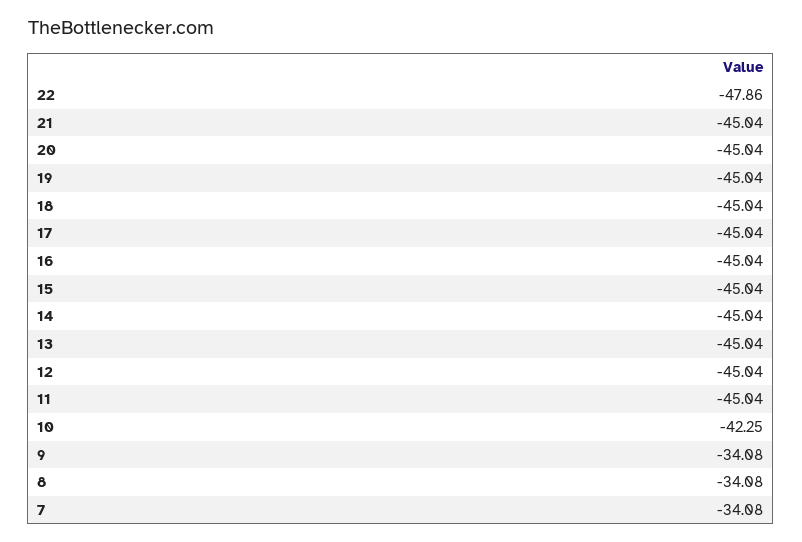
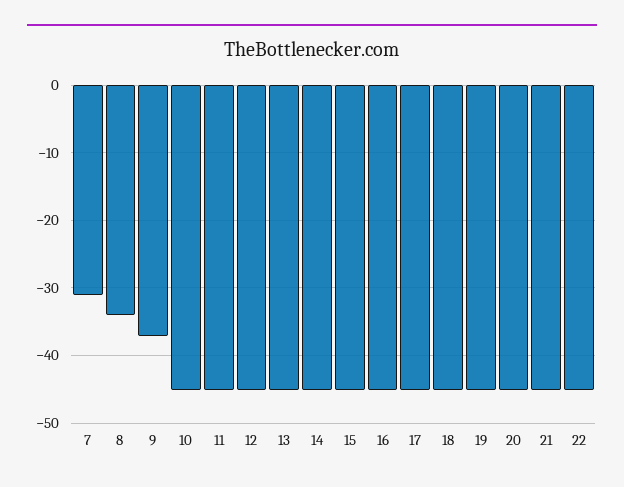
22: -47.86 -> -45
10: -42.25 -> -45
9: -34.08 -> -37
7: -34.08 -> -31

